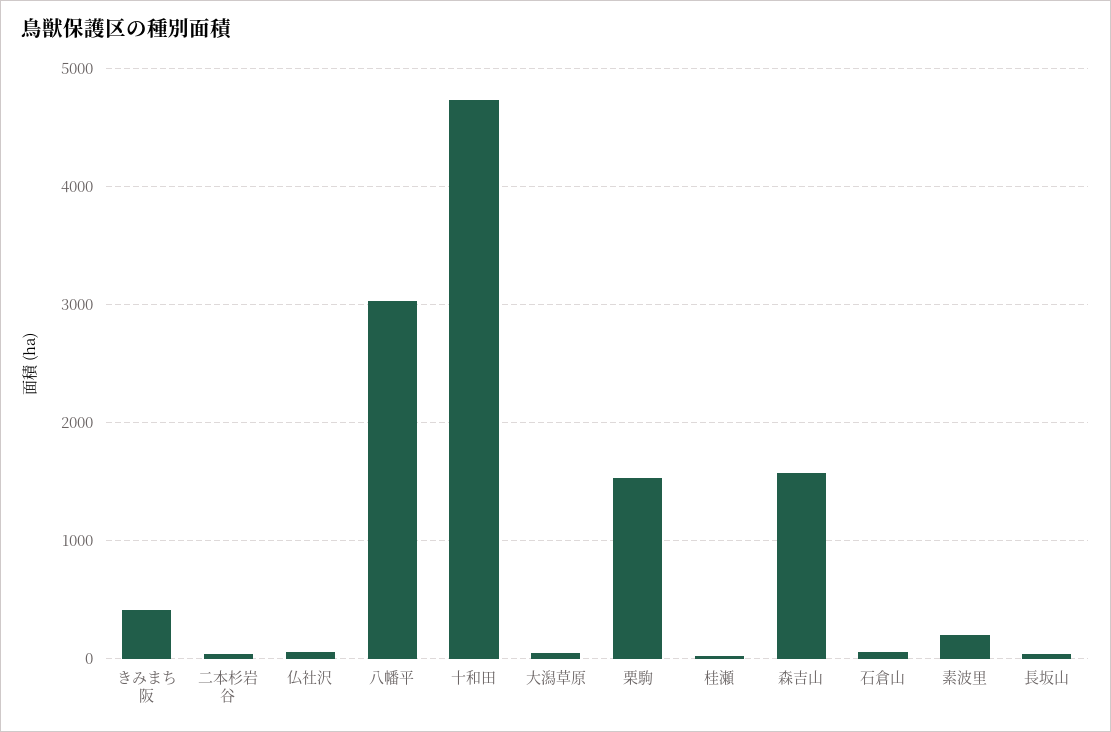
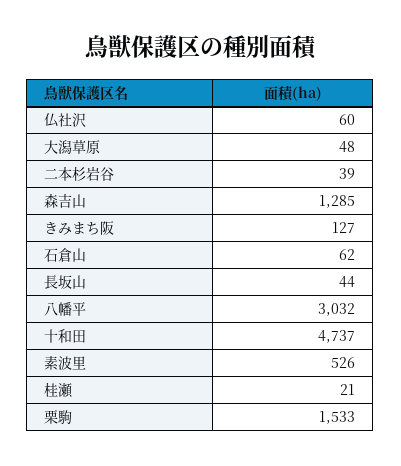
きみまち阪: 400 -> 127
森吉山: 1600 -> 1285
素波里: 200 -> 526

